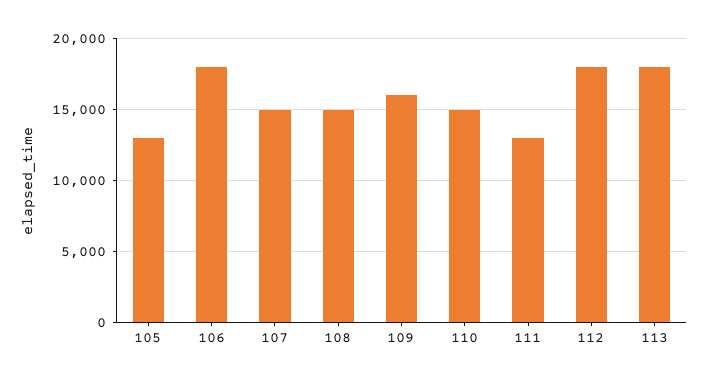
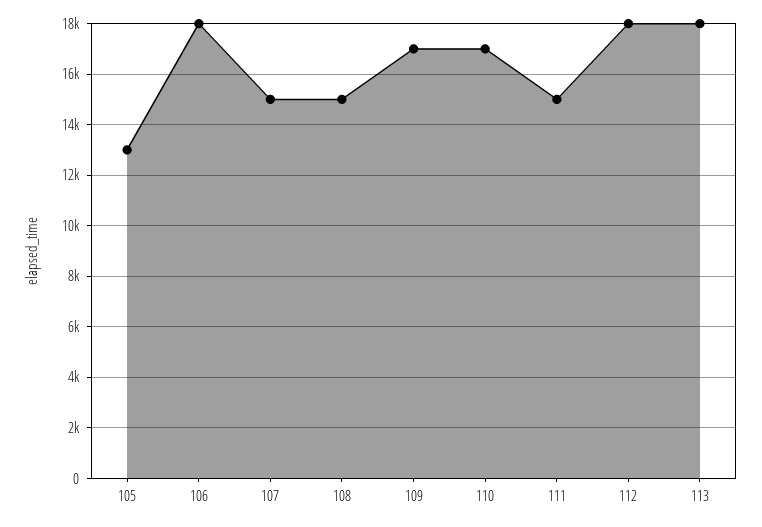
109: 16000 -> 17000
110: 15000 -> 17000
111: 13000 -> 15000

